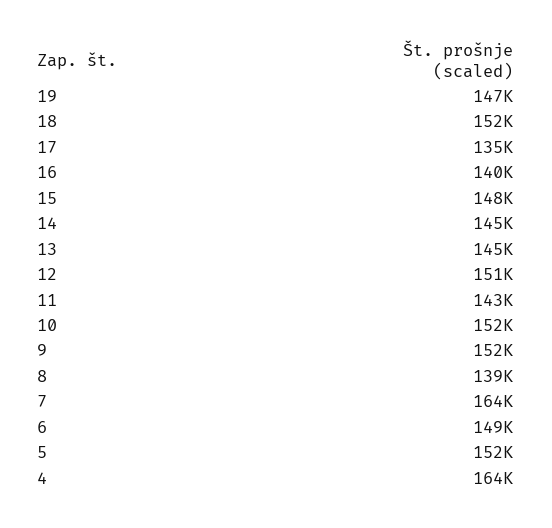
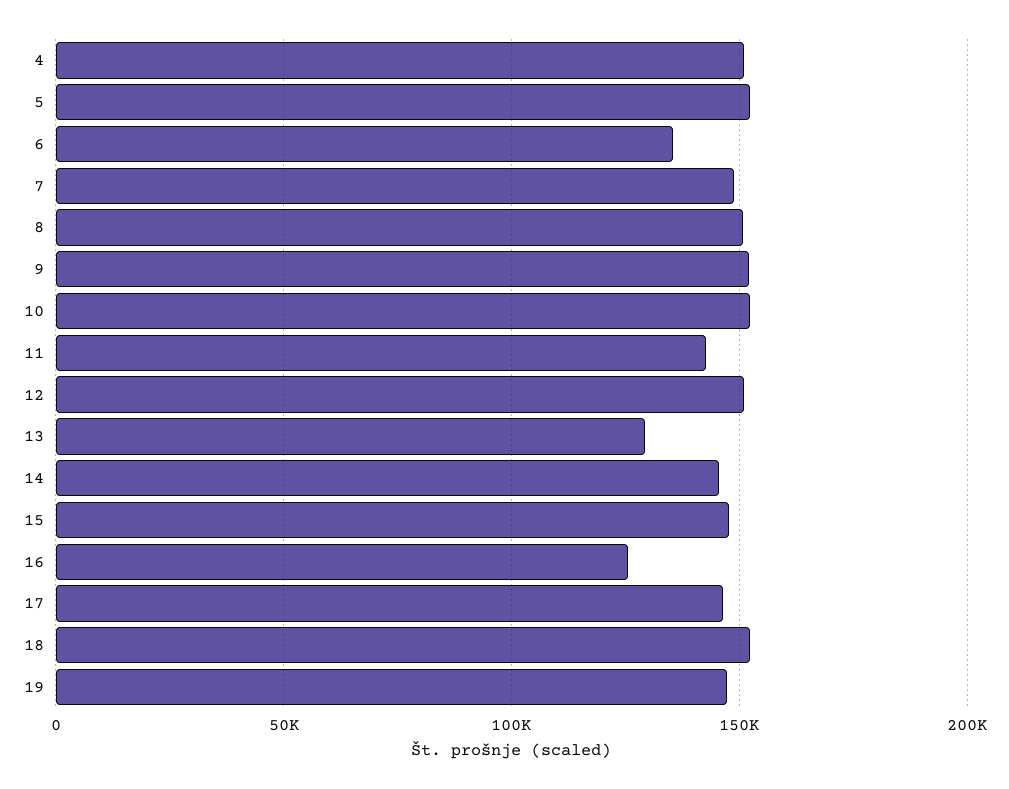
17: 135000 -> 145000
16: 140000 -> 125000
13: 145000 -> 130000
8: 139000 -> 150000
7: 164000 -> 150000
6: 149000 -> 135000
4: 164000 -> 150000

